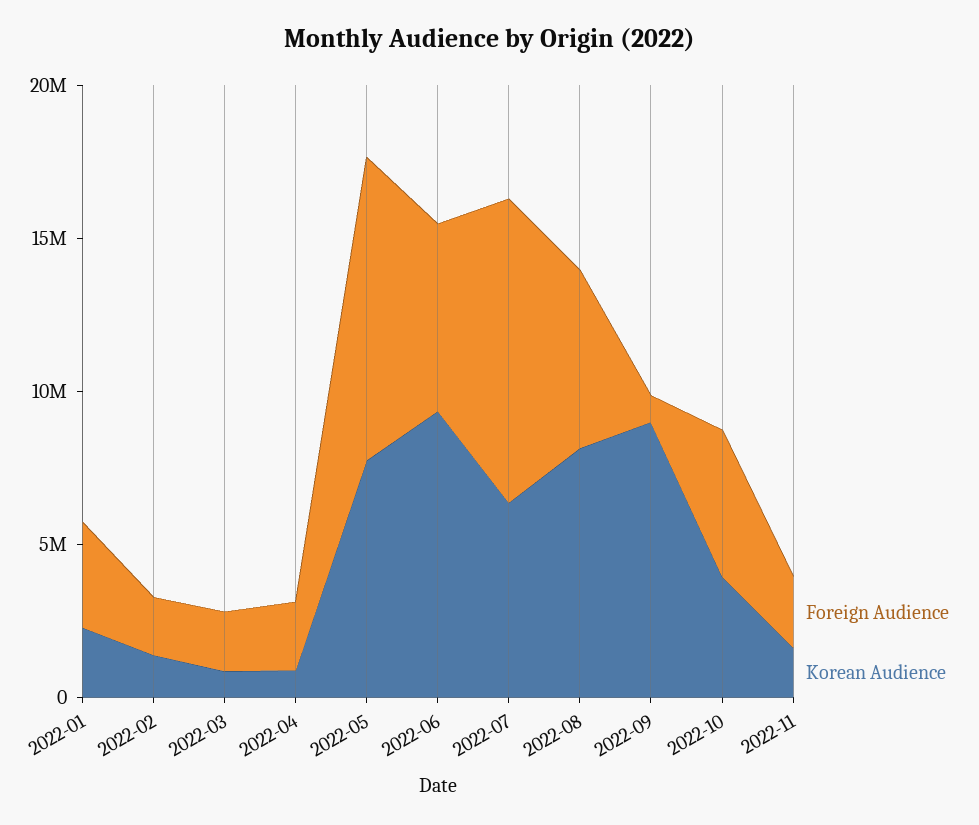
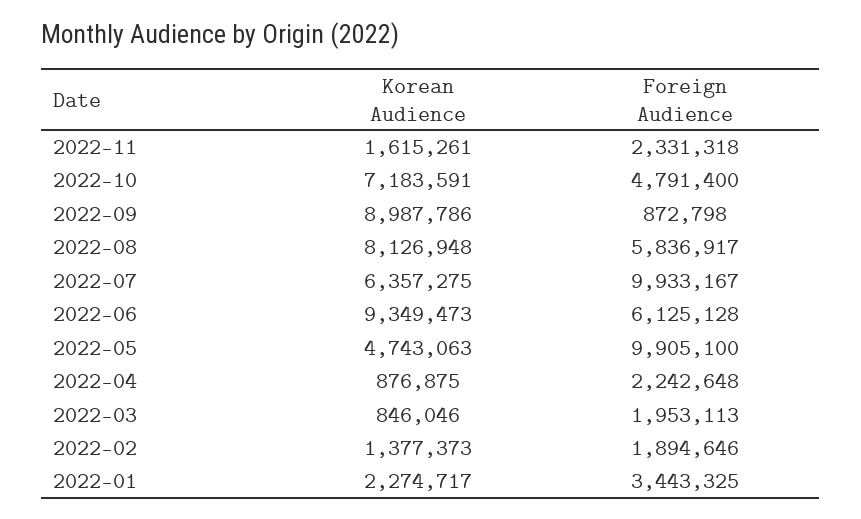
Korean Audience, 2022-05: 8000000 -> 4743063
Korean Audience, 2022-10: 4000000 -> 7183591

